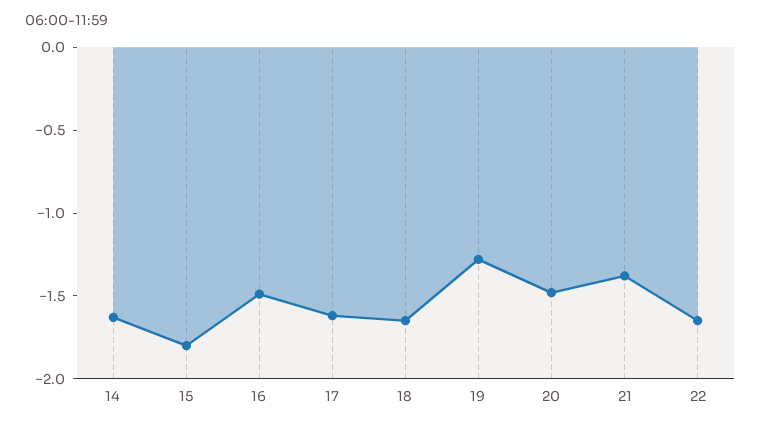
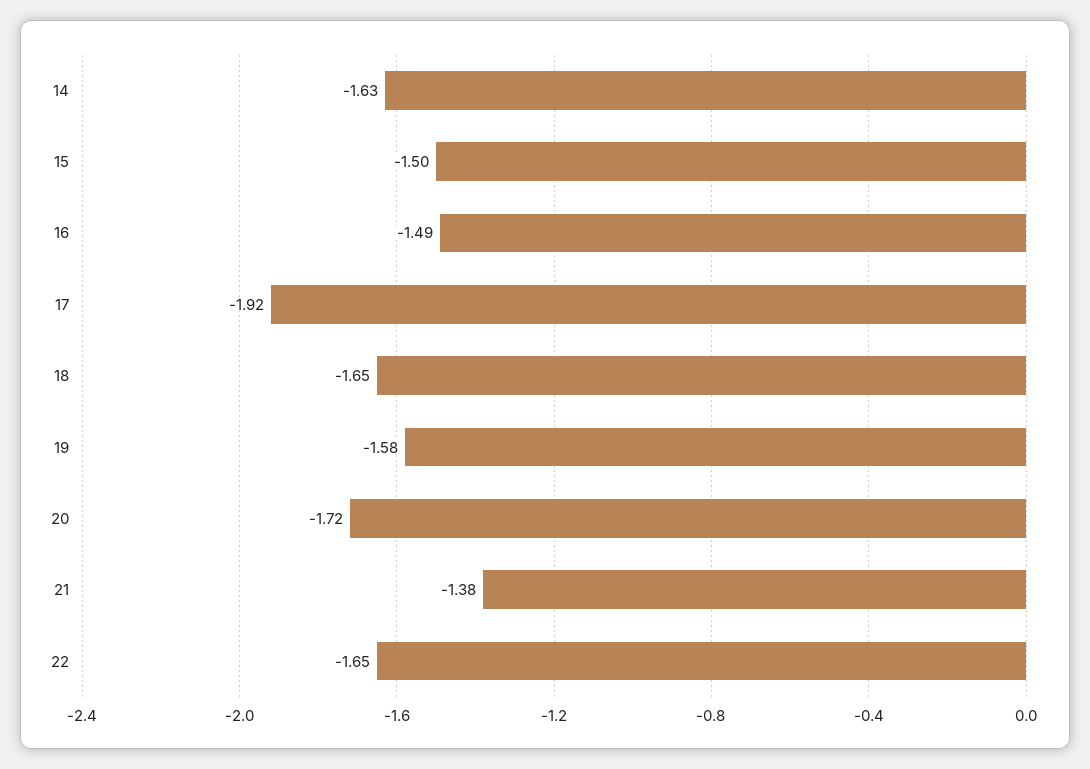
15: -1.8 -> -1.5
17: -1.6 -> -1.92
19: -1.3 -> -1.58
20: -1.5 -> -1.72

